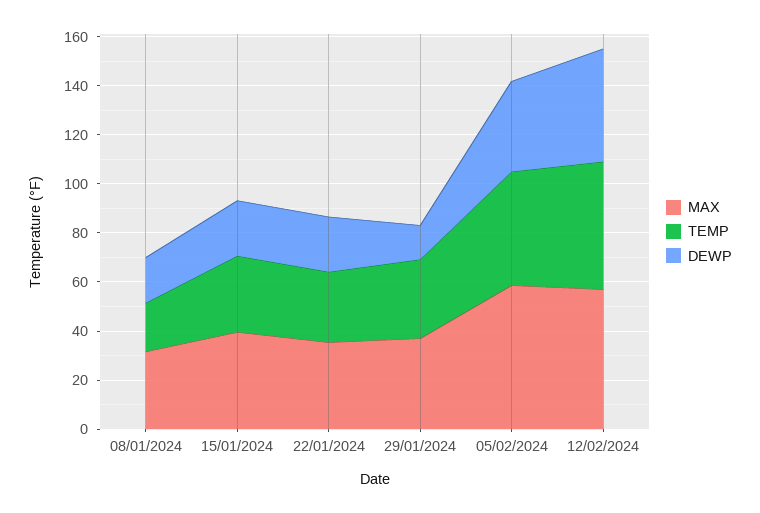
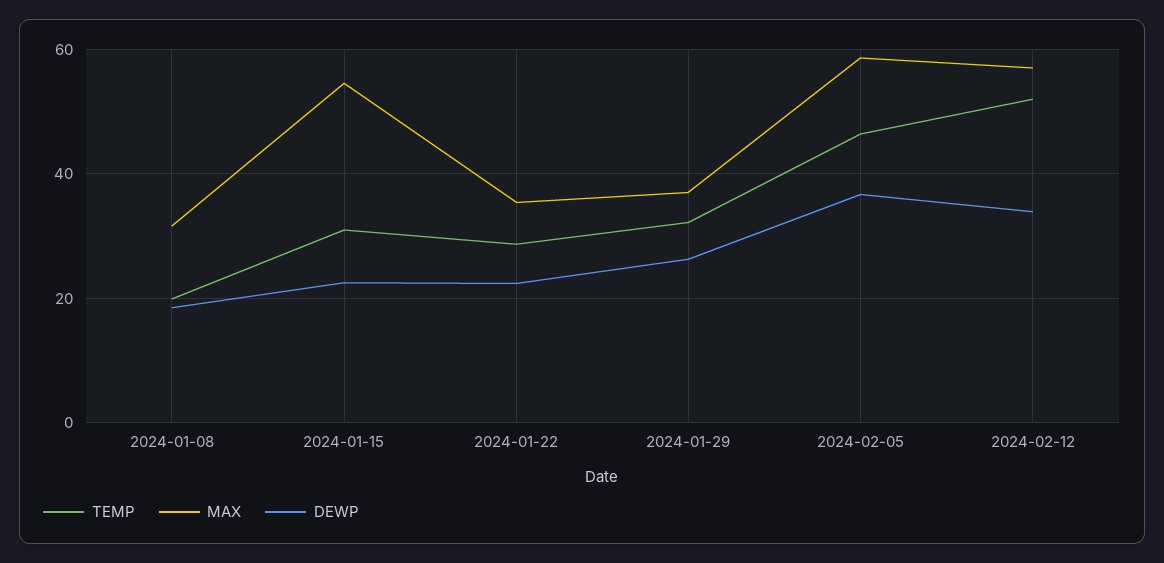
MAX, 15/01/2024: 40 -> 54
DEWP, 29/01/2024: 15 -> 26
DEWP, 12/02/2024: 45 -> 34

